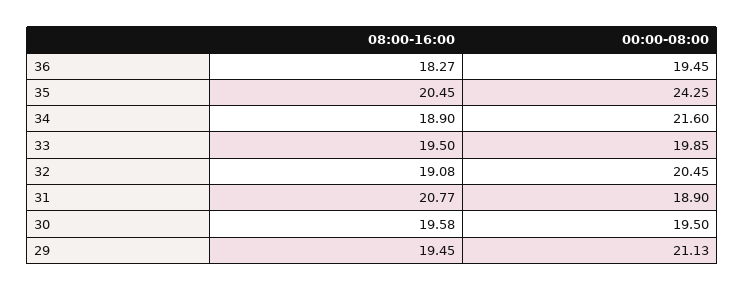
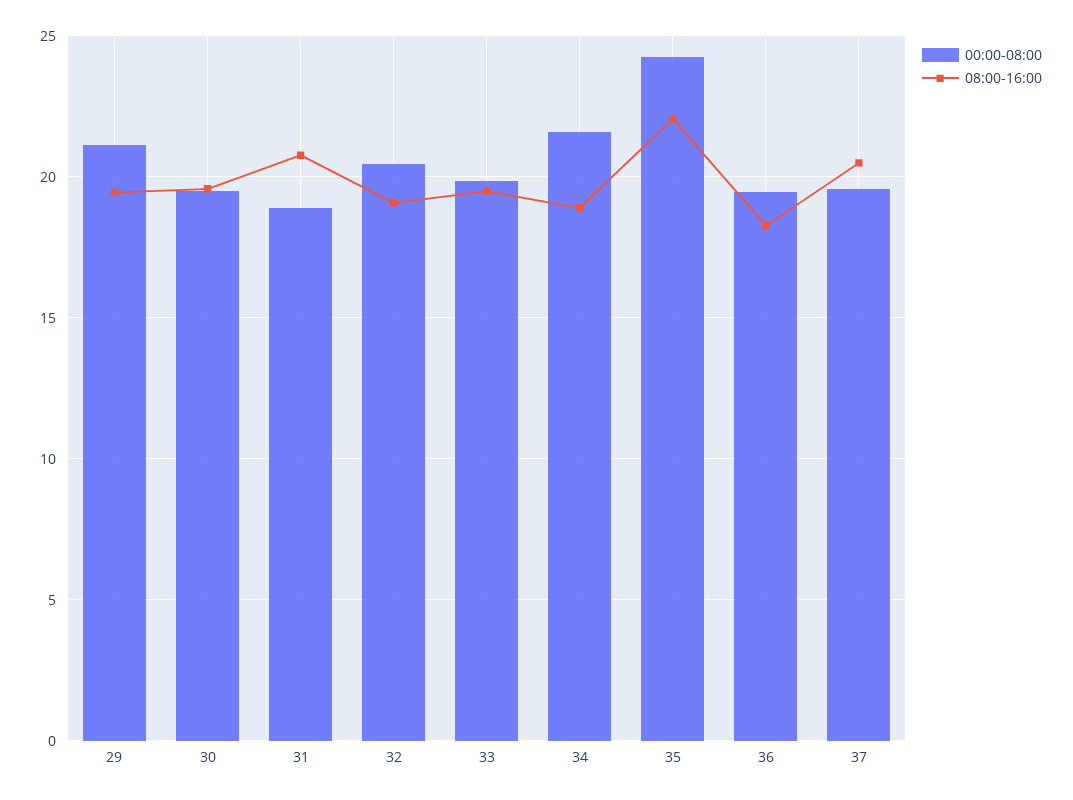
08:00-16:00, 35: 20.45 -> 22
00:00-08:00, 37: none -> 19.5
08:00-16:00, 37: none -> 20.5

